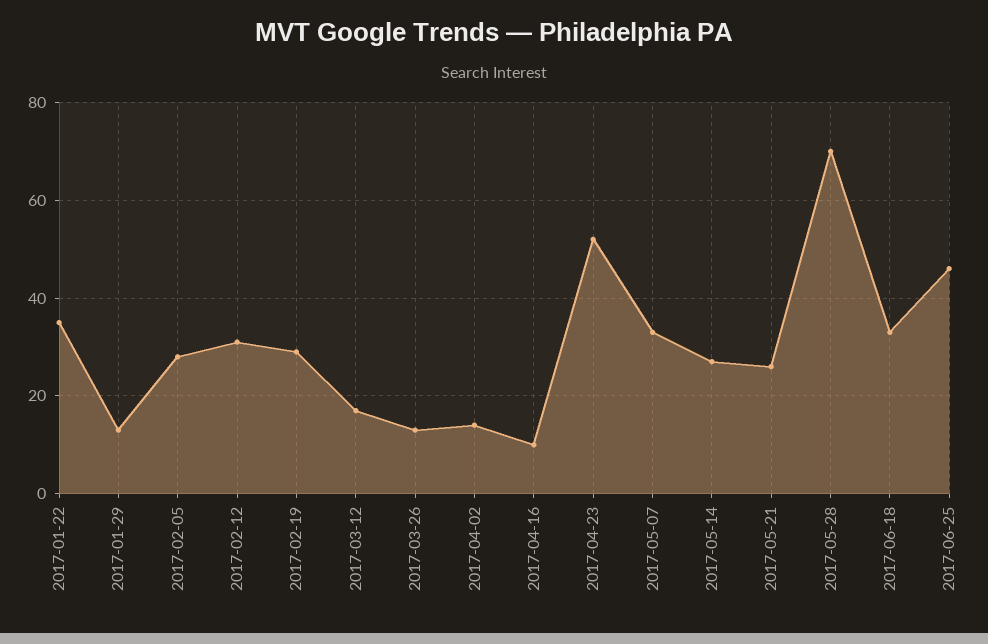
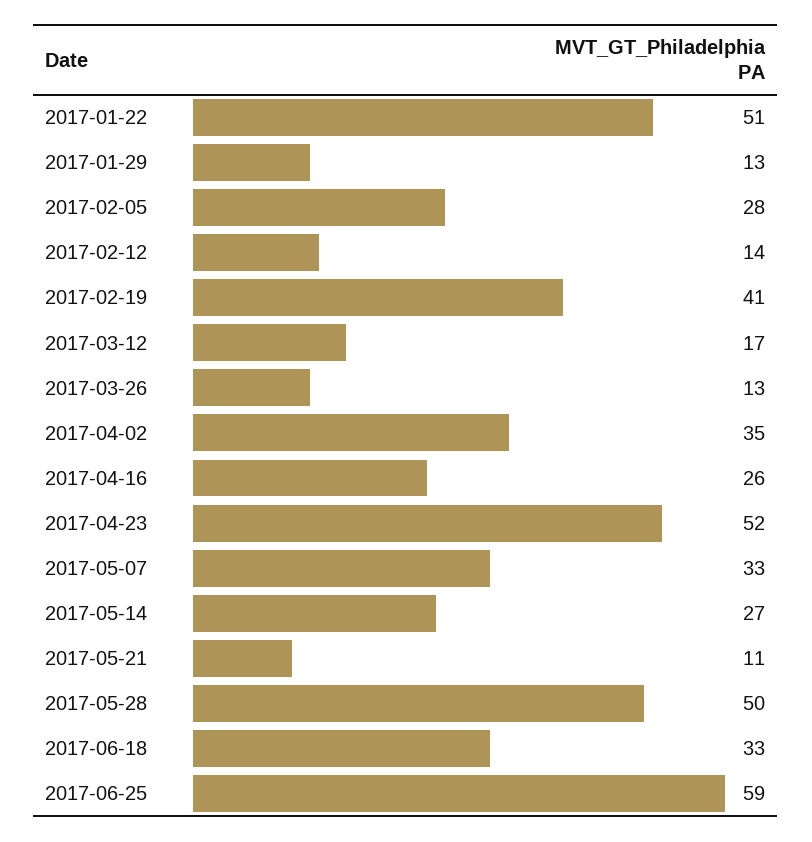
2017-01-22: 35 -> 51
2017-02-12: 30 -> 14
2017-02-19: 30 -> 41
2017-04-02: 15 -> 35
2017-04-16: 10 -> 26
2017-05-21: 25 -> 11
2017-05-28: 70 -> 50
2017-06-25: 45 -> 59

